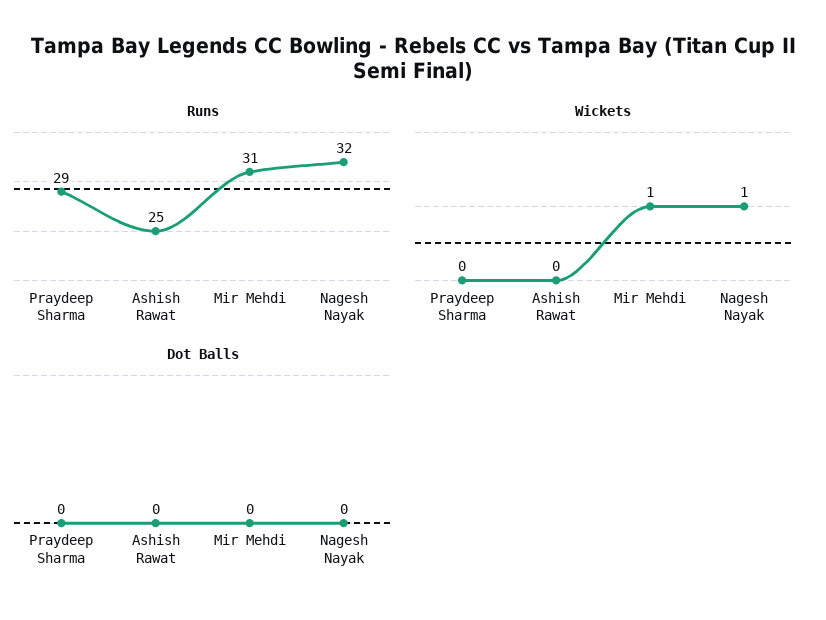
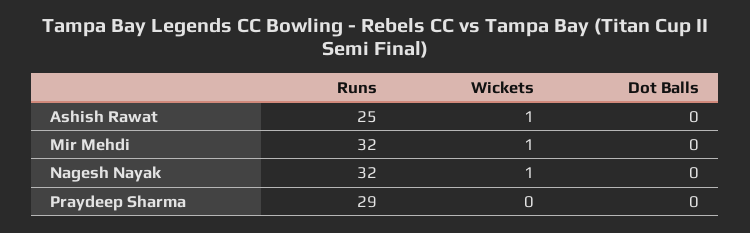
Runs, Mir Mehdi: 31 -> 32
Wickets, Ashish Rawat: 0 -> 1

